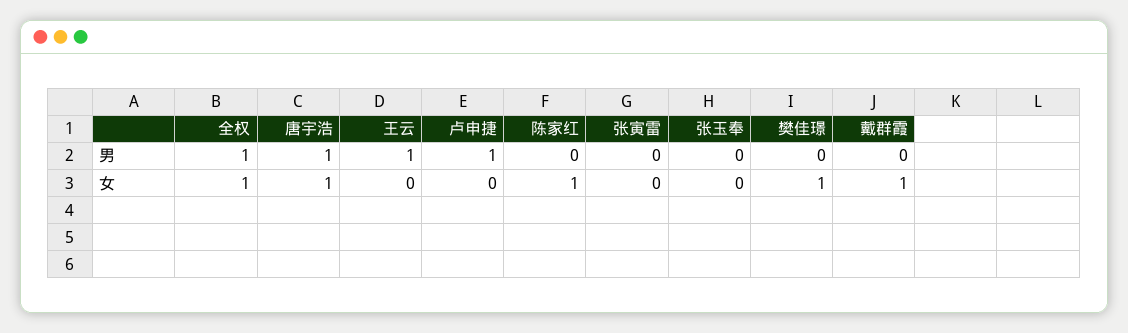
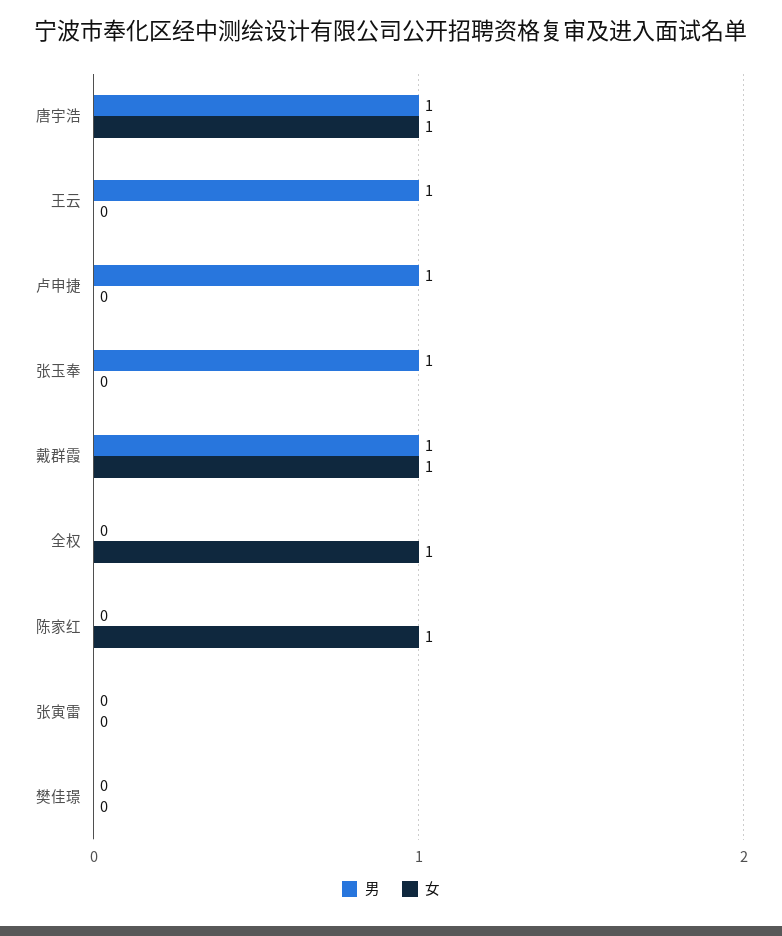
男, 全权: 1 -> 0
男, 张玉奉: 0 -> 1
男, 戴群霞: 0 -> 1
女, 樊佳璟: 1 -> 0

